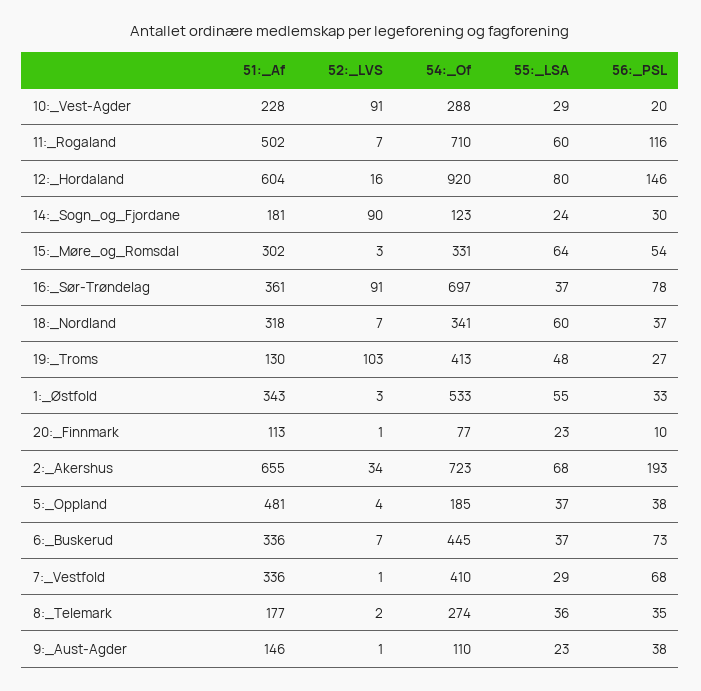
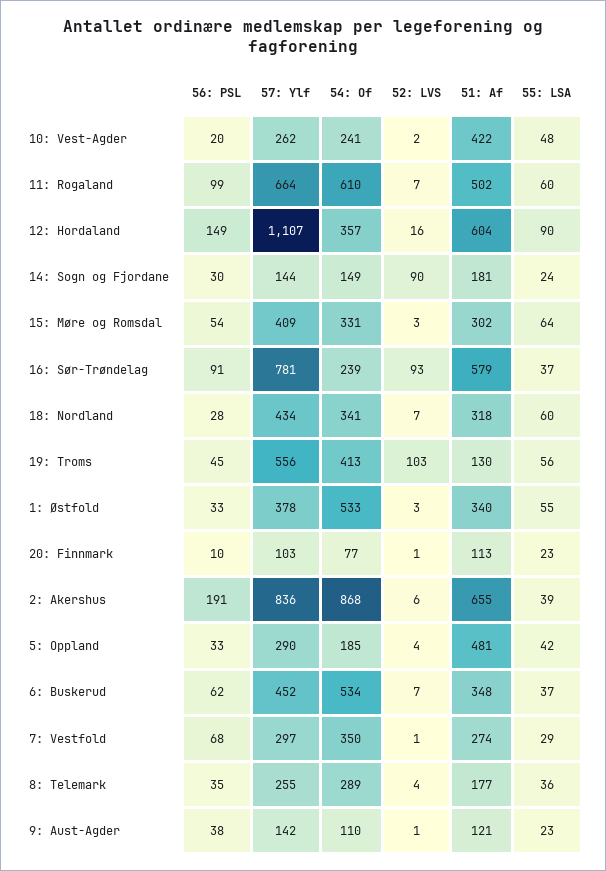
51:_Af, 10:_Vest-Agder: 228 -> 422
52:_LVS, 10:_Vest-Agder: 91 -> 2
54:_Of, 10:_Vest-Agder: 288 -> 241
55:_LSA, 10:_Vest-Agder: 29 -> 48
54:_Of, 11:_Rogaland: 710 -> 610
56:_PSL, 11:_Rogaland: 116 -> 99
54:_Of, 12:_Hordaland: 920 -> 357
55:_LSA, 12:_Hordaland: 80 -> 90
56:_PSL, 12:_Hordaland: 146 -> 149
54:_Of, 14:_Sogn_og_Fjordane: 123 -> 149
51:_Af, 16:_Sør-Trøndelag: 361 -> 579
52:_LVS, 16:_Sør-Trøndelag: 91 -> 93
54:_Of, 16:_Sør-Trøndelag: 697 -> 239
56:_PSL, 16:_Sør-Trøndelag: 78 -> 91
56:_PSL, 18:_Nordland: 37 -> 28
55:_LSA, 19:_Troms: 48 -> 56
56:_PSL, 19:_Troms: 27 -> 45
51:_Af, 1:_Østfold: 343 -> 340
52:_LVS, 2:_Akershus: 34 -> 6
54:_Of, 2:_Akershus: 723 -> 868
55:_LSA, 2:_Akershus: 68 -> 39
56:_PSL, 2:_Akershus: 193 -> 191
55:_LSA, 5:_Oppland: 37 -> 42
56:_PSL, 5:_Oppland: 38 -> 33
51:_Af, 6:_Buskerud: 336 -> 348
54:_Of, 6:_Buskerud: 445 -> 534
56:_PSL, 6:_Buskerud: 73 -> 62
51:_Af, 7:_Vestfold: 336 -> 274
54:_Of, 7:_Vestfold: 410 -> 350
52:_LVS, 8:_Telemark: 2 -> 4
54:_Of, 8:_Telemark: 274 -> 289
51:_Af, 9:_Aust-Agder: 146 -> 121
57: Ylf, 10:_Vest-Agder: none -> 262
57: Ylf, 11:_Rogaland: none -> 664
57: Ylf, 12:_Hordaland: none -> 1107
57: Ylf, 14:_Sogn_og_Fjordane: none -> 144
57: Ylf, 15:_Møre_og_Romsdal: none -> 409
57: Ylf, 16:_Sør-Trøndelag: none -> 781
57: Ylf, 18:_Nordland: none -> 434
57: Ylf, 19:_Troms: none -> 556
57: Ylf, 1:_Østfold: none -> 378
57: Ylf, 20:_Finnmark: none -> 103
57: Ylf, 2:_Akershus: none -> 836
57: Ylf, 5:_Oppland: none -> 290
57: Ylf, 6:_Buskerud: none -> 452
57: Ylf, 7:_Vestfold: none -> 297
57: Ylf, 8:_Telemark: none -> 255
57: Ylf, 9:_Aust-Agder: none -> 142

